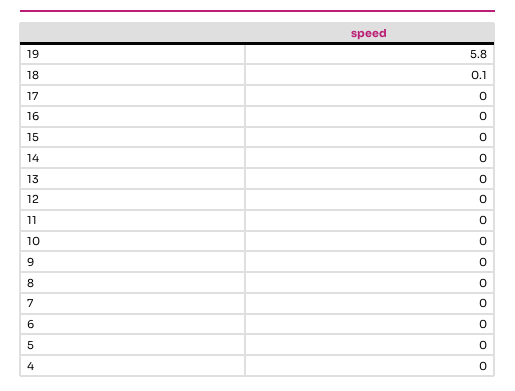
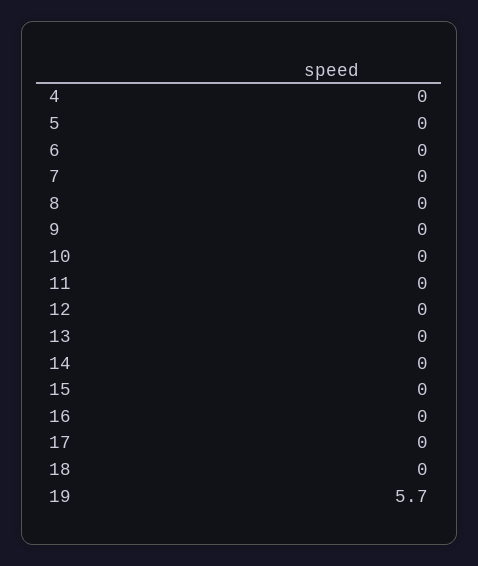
19: 5.8 -> 5.7
18: 0.1 -> 0

